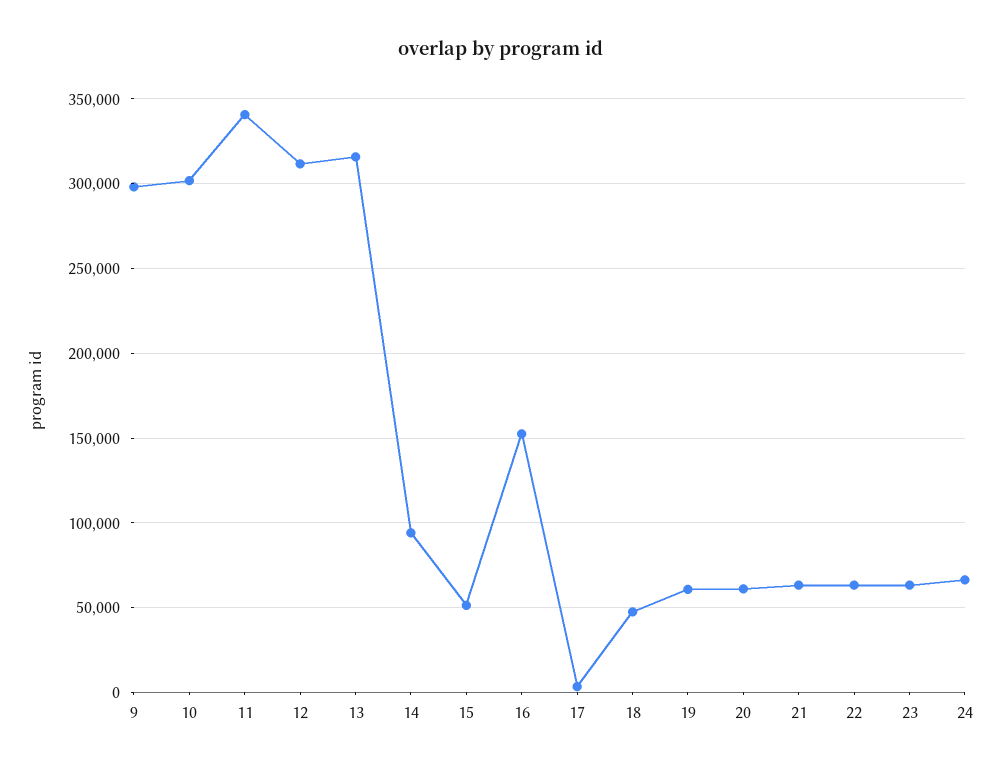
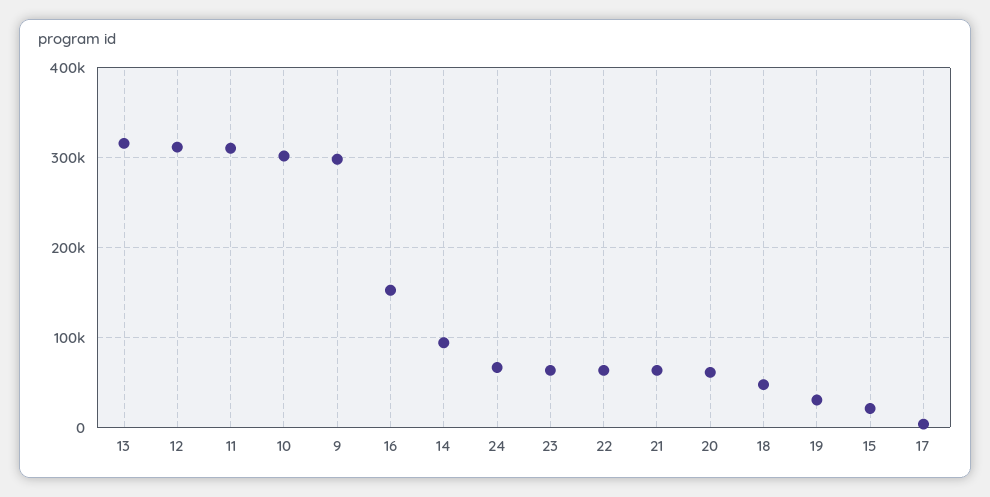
11: 340000 -> 310000
15: 50000 -> 20000
19: 60000 -> 30000

